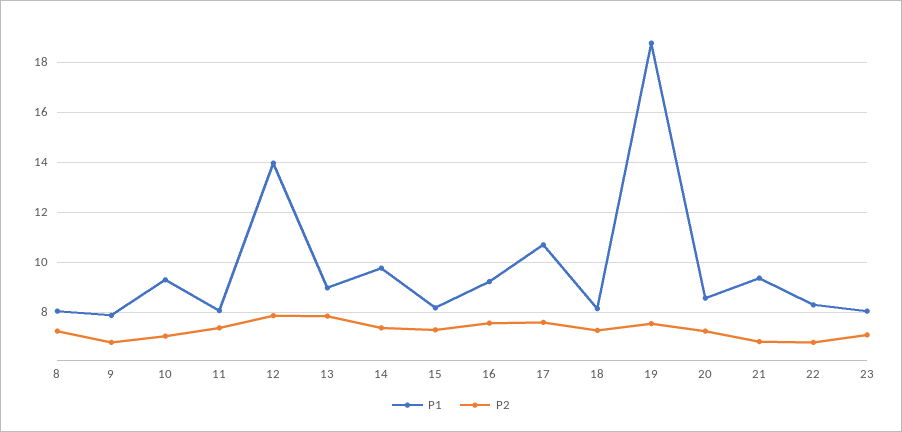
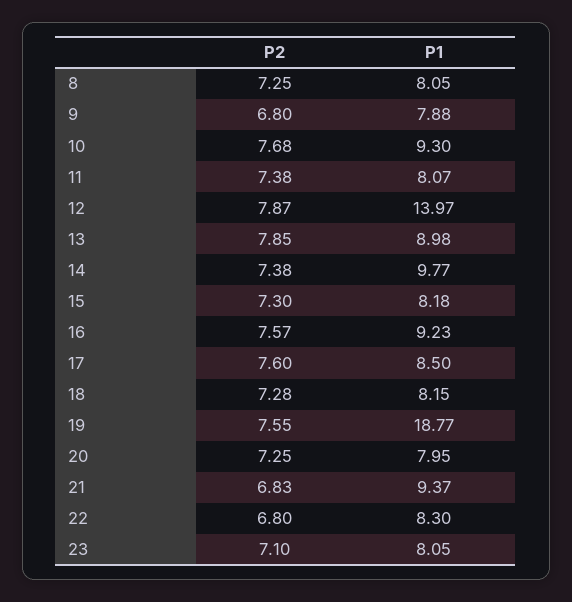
P2, 10: 7 -> 7.68
P1, 17: 10.75 -> 8.5
P1, 20: 8.5 -> 7.95

